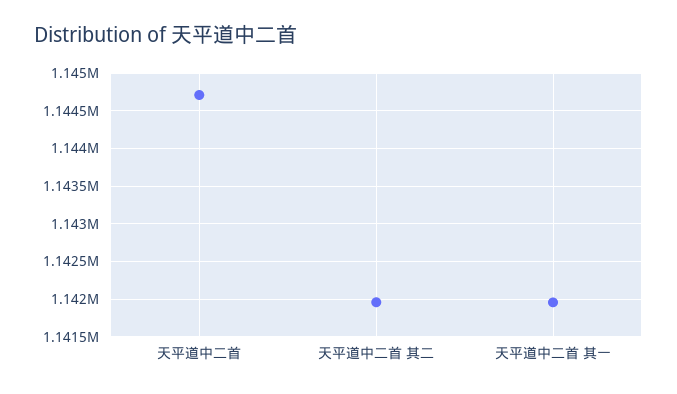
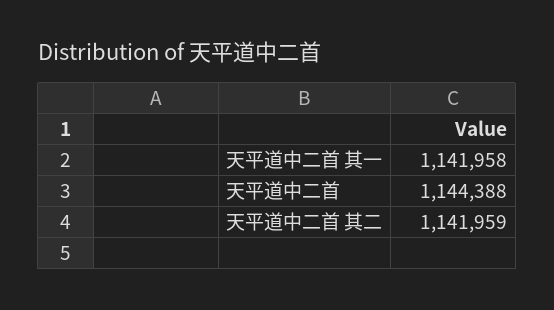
天平道中二首: 1144700 -> 1144388

